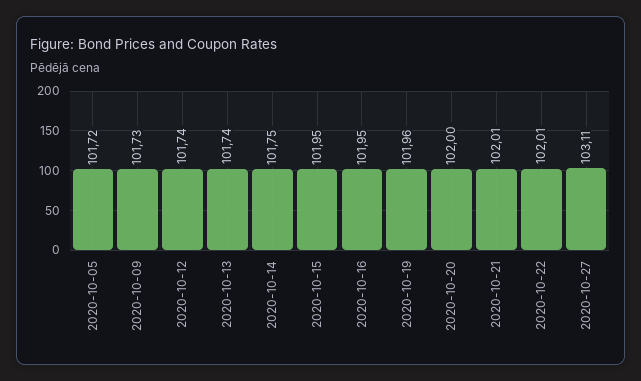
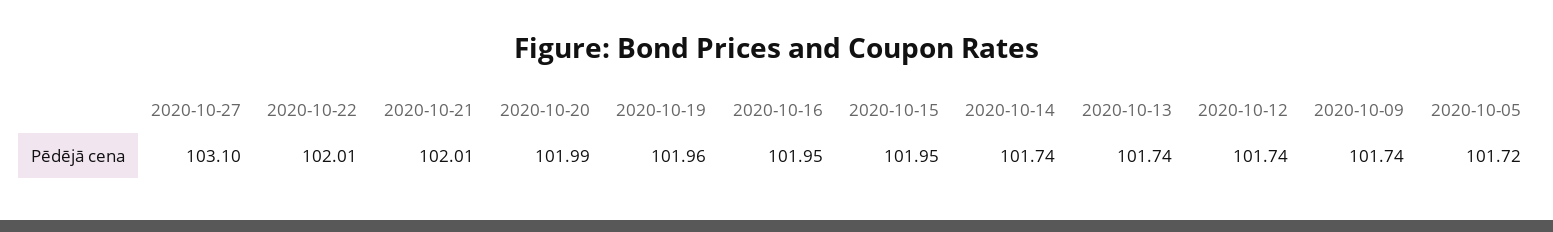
2020-10-09: 101.73 -> 101.74
2020-10-14: 101.75 -> 101.74
2020-10-20: 102 -> 101.99
2020-10-27: 103.11 -> 103.1

